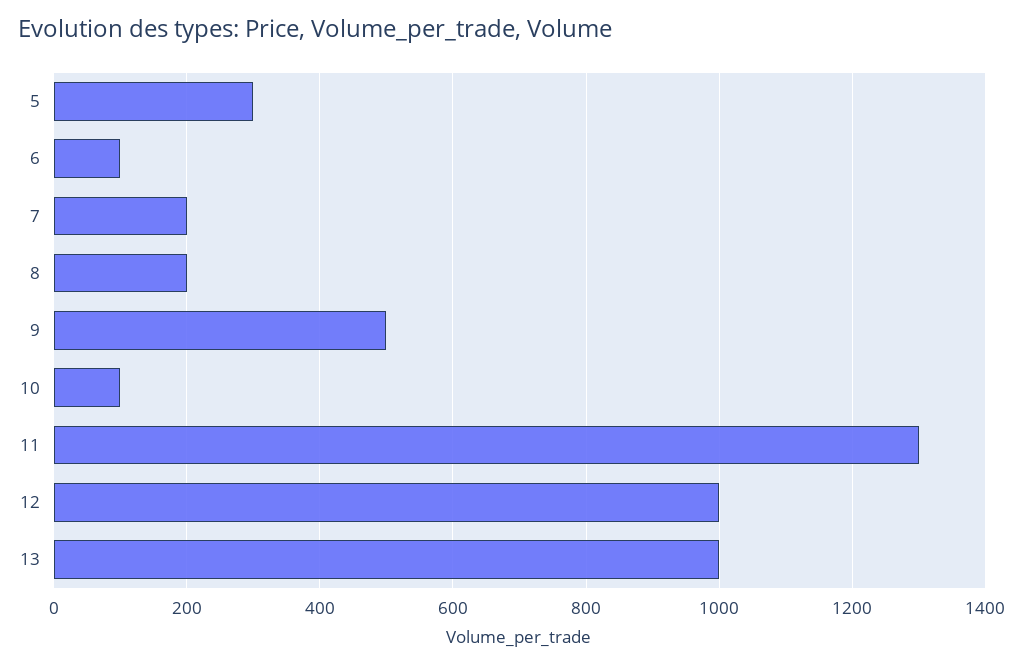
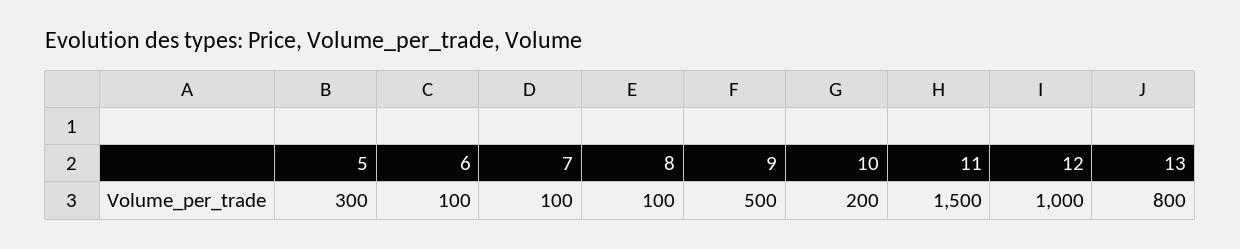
7: 200 -> 100
8: 200 -> 100
10: 100 -> 200
11: 1300 -> 1500
13: 1000 -> 800

